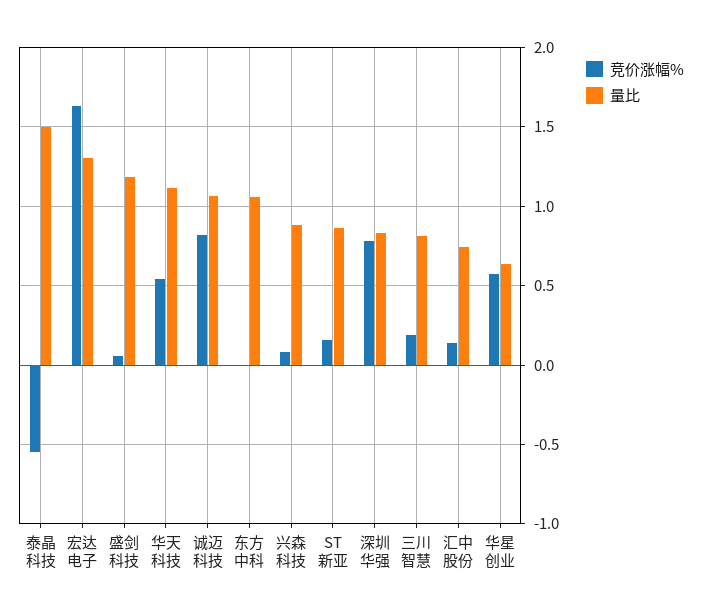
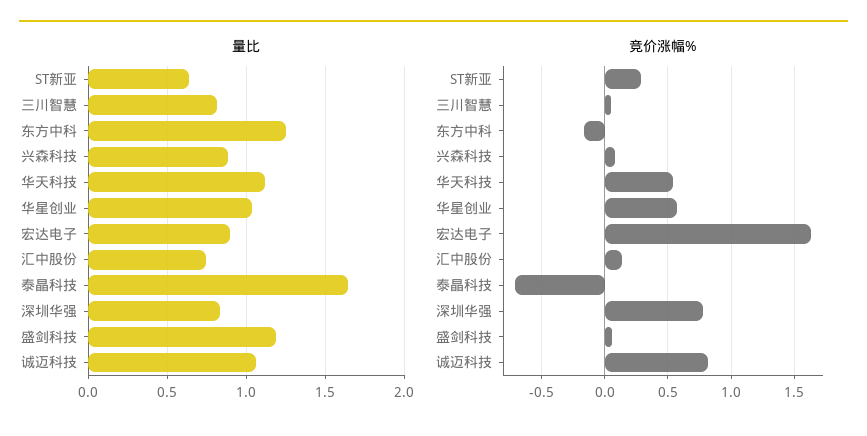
竞价涨幅%, 泰晶科技: -0.55 -> -0.7
量比, 泰晶科技: 1.5 -> 1.65
量比, 宏达电子: 1.3 -> 0.9
竞价涨幅%, 东方中科: 0 -> -0.15
量比, 东方中科: 1.05 -> 1.25
竞价涨幅%, ST新亚: 0.15 -> 0.3
量比, ST新亚: 0.85 -> 0.65
竞价涨幅%, 三川智慧: 0.2 -> 0.05
量比, 华星创业: 0.65 -> 1.05

